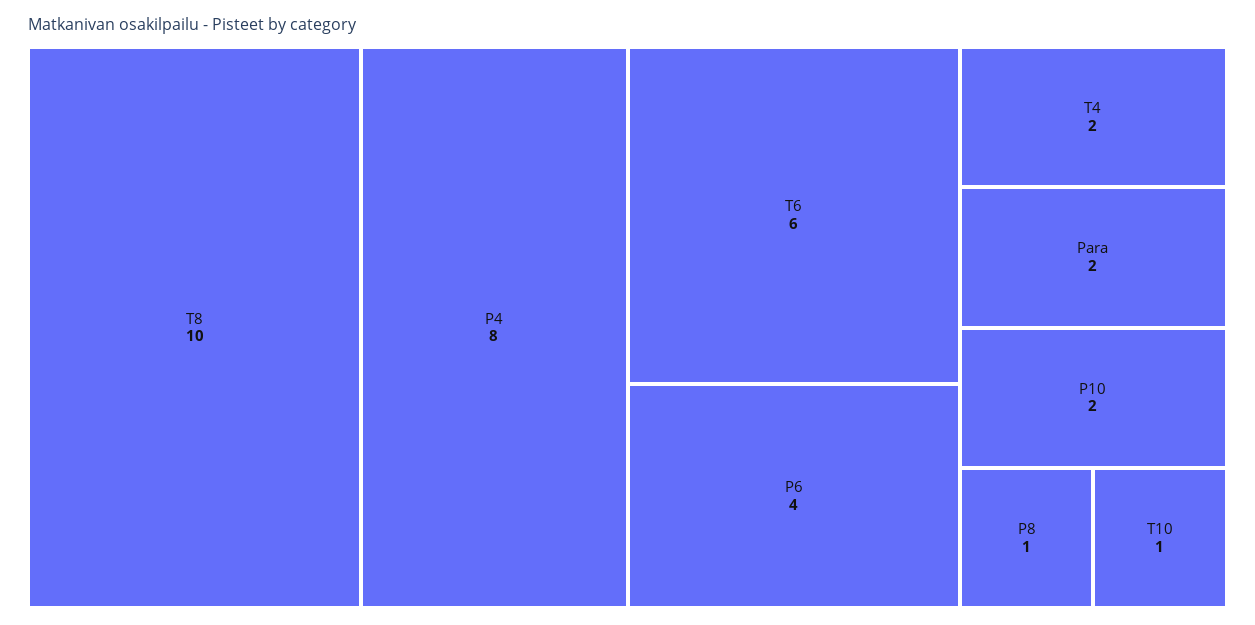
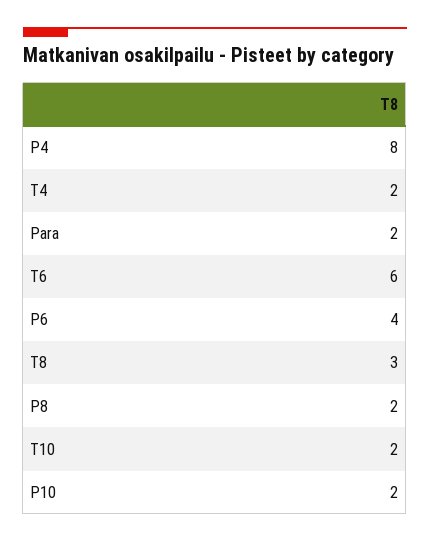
T8: 10 -> 3
P8: 1 -> 2
T10: 1 -> 2

